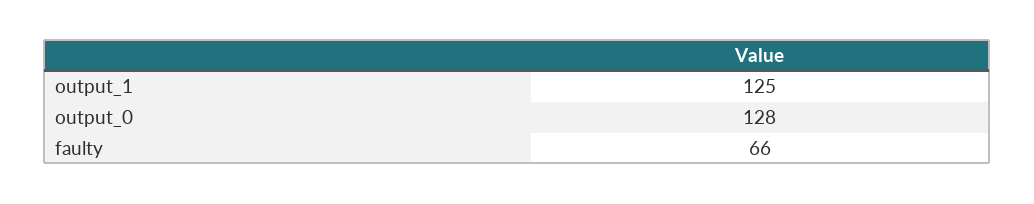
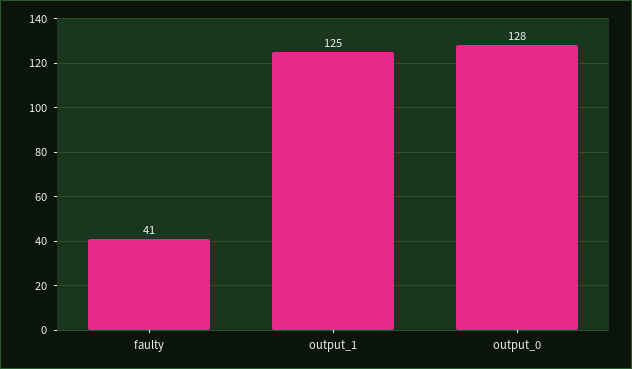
faulty: 66 -> 41

